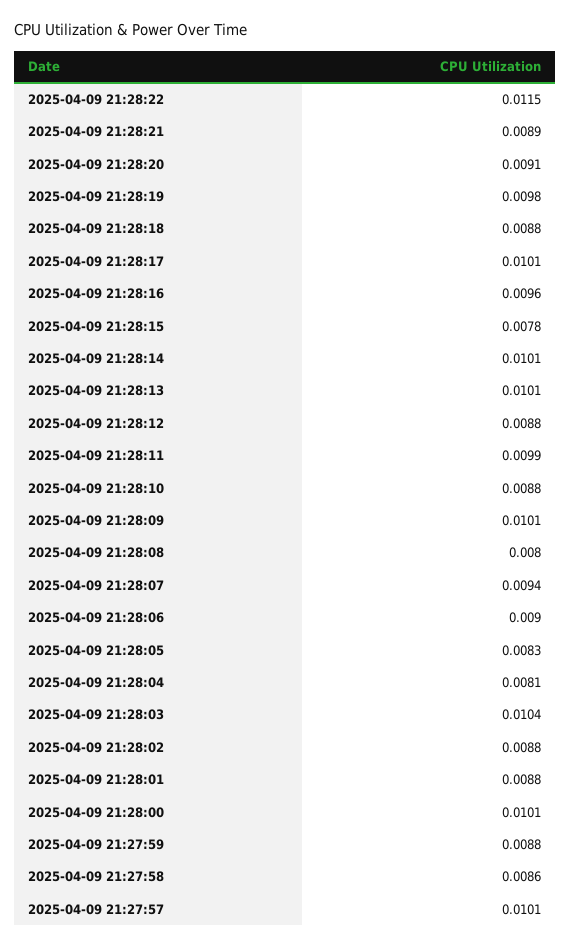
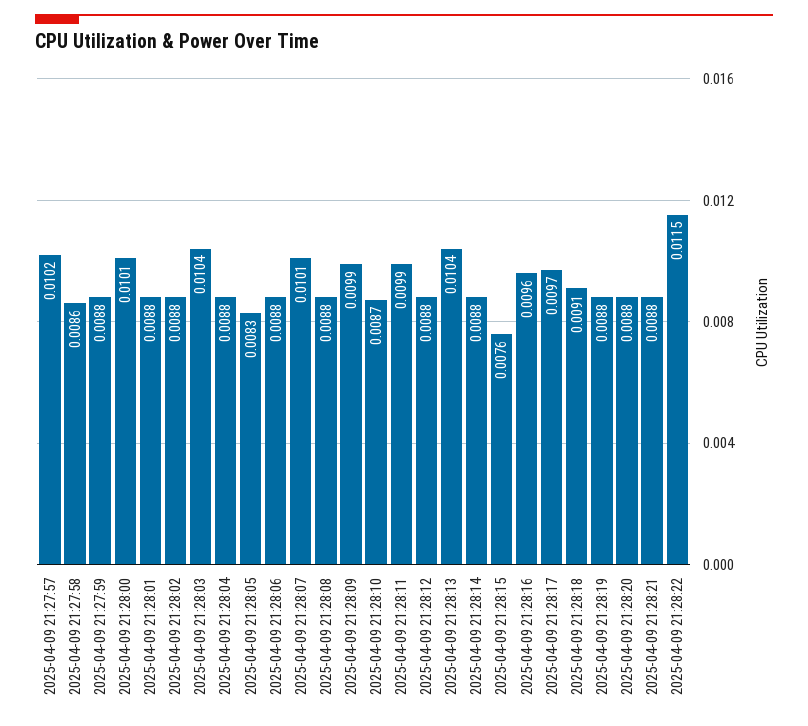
2025-04-09 21:28:21: 0.0089 -> 0.0088
2025-04-09 21:28:20: 0.0091 -> 0.0088
2025-04-09 21:28:19: 0.0098 -> 0.0088
2025-04-09 21:28:18: 0.0088 -> 0.0091
2025-04-09 21:28:17: 0.0101 -> 0.0097
2025-04-09 21:28:15: 0.0078 -> 0.0076
2025-04-09 21:28:14: 0.0101 -> 0.0088
2025-04-09 21:28:13: 0.0101 -> 0.0104
2025-04-09 21:28:10: 0.0088 -> 0.0087
2025-04-09 21:28:09: 0.0101 -> 0.0099
2025-04-09 21:28:08: 0.008 -> 0.0088
2025-04-09 21:28:07: 0.0094 -> 0.0101
2025-04-09 21:28:06: 0.009 -> 0.0088
2025-04-09 21:28:04: 0.0081 -> 0.0088
2025-04-09 21:27:57: 0.0101 -> 0.0102

